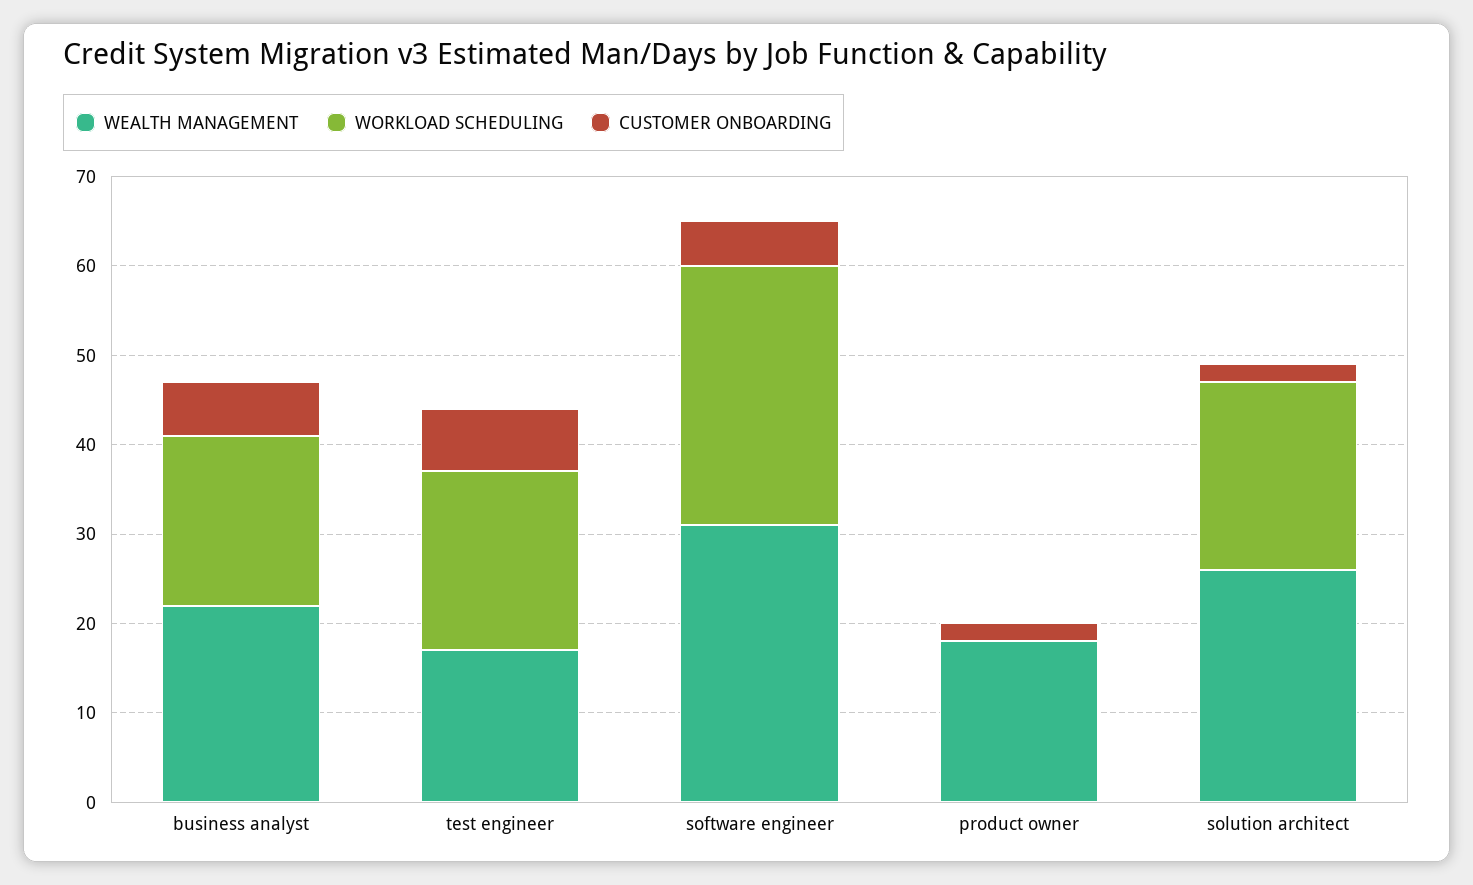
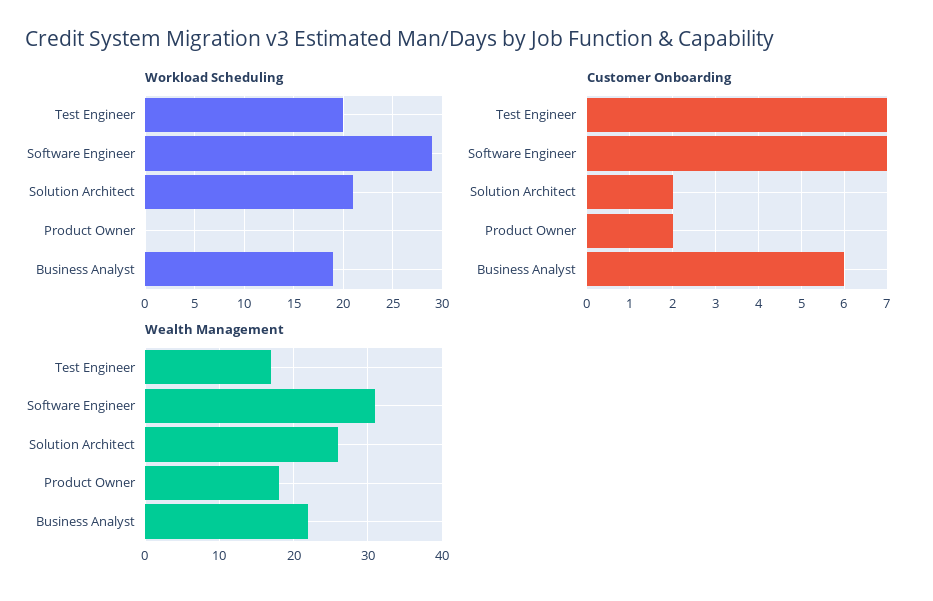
CUSTOMER ONBOARDING, software engineer: 5 -> 7

